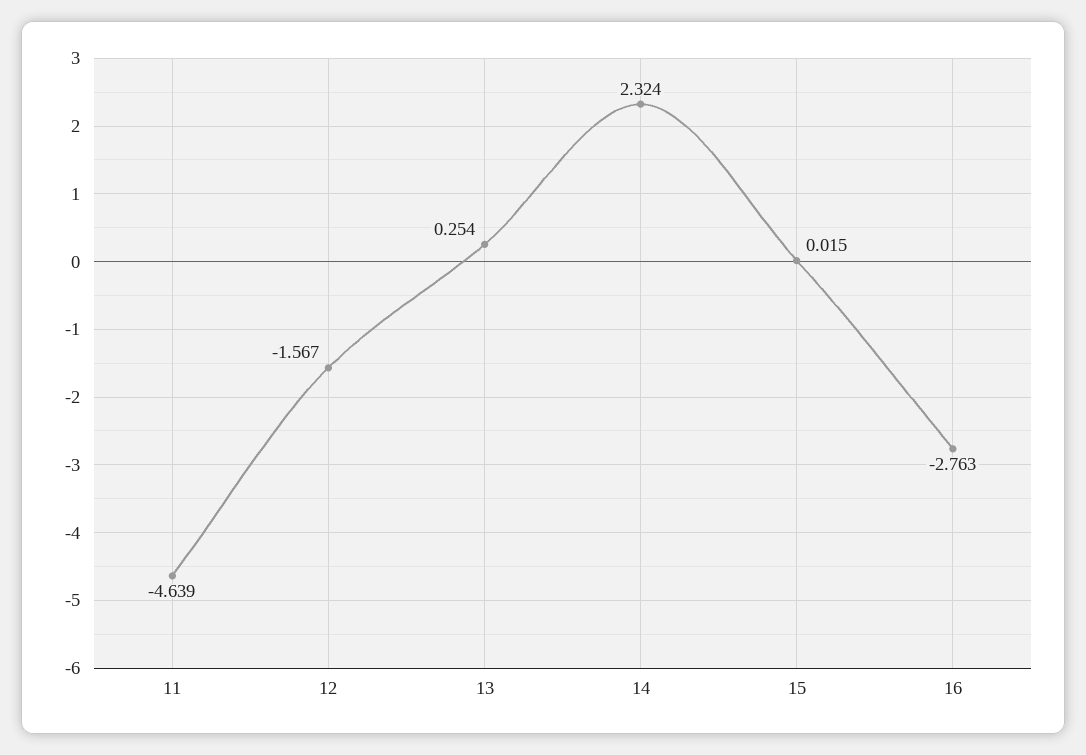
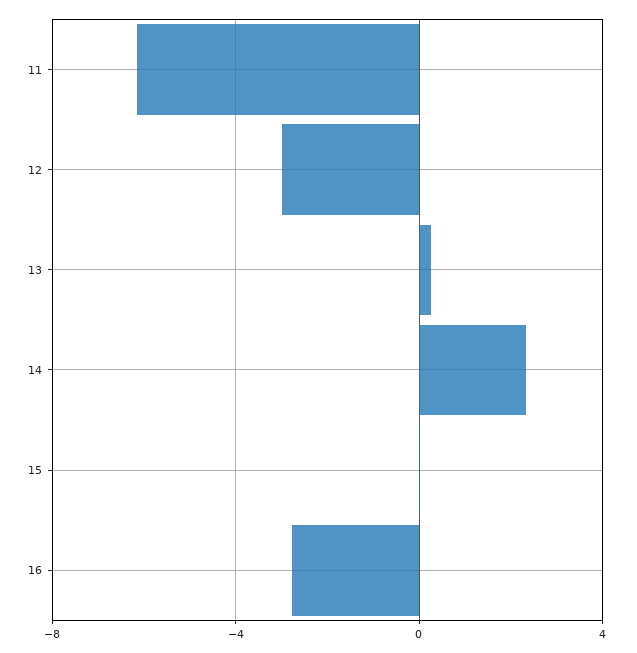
11: -4.639 -> -6
12: -1.567 -> -3

